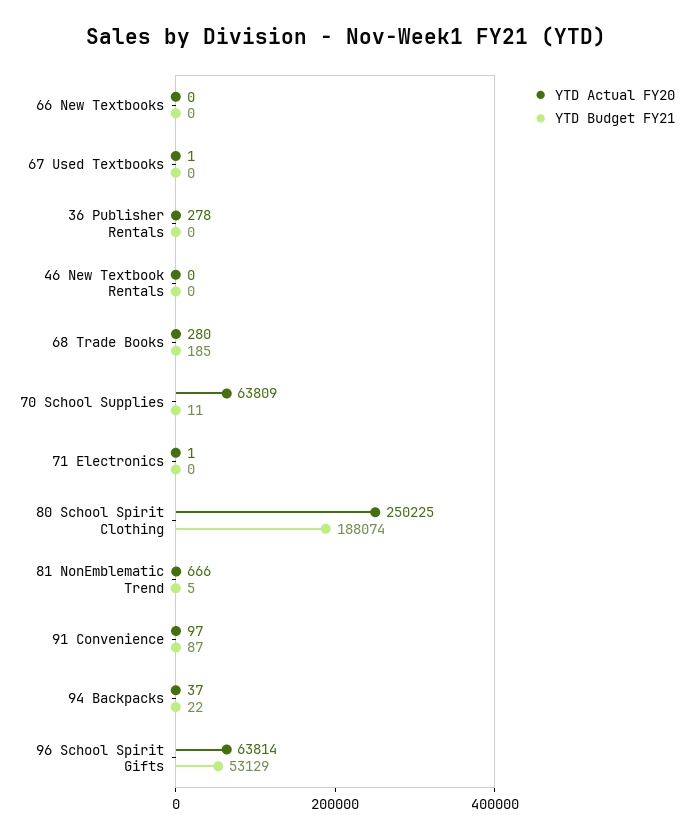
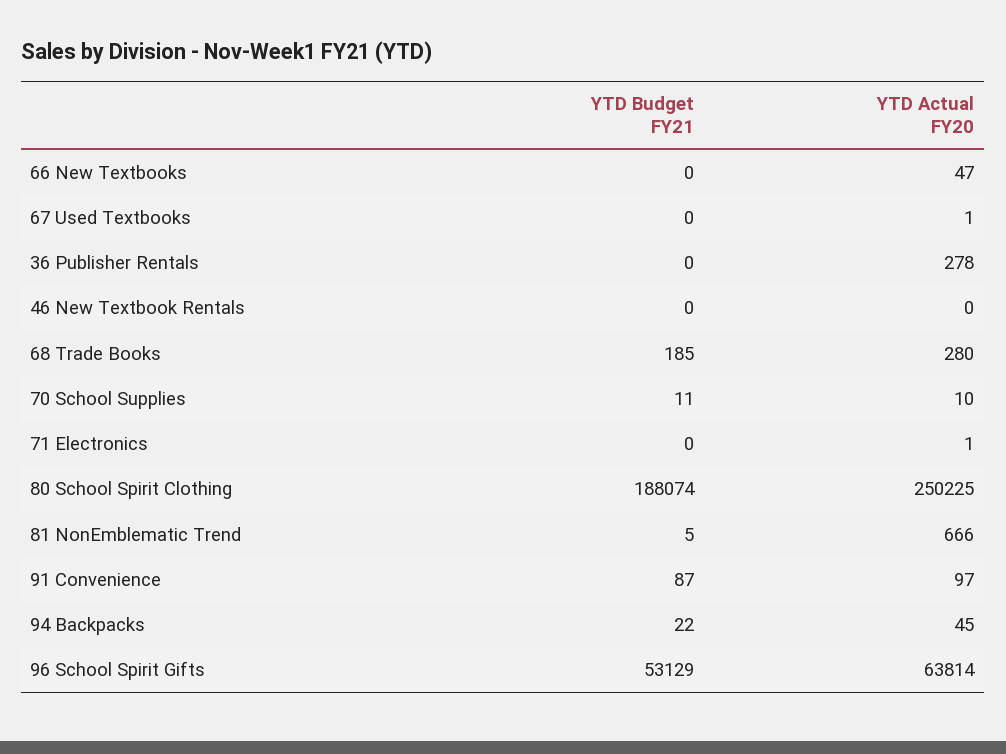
YTD Actual FY20, 66 New Textbooks: 0 -> 47
YTD Actual FY20, 70 School Supplies: 63809 -> 10
YTD Actual FY20, 94 Backpacks: 37 -> 45

